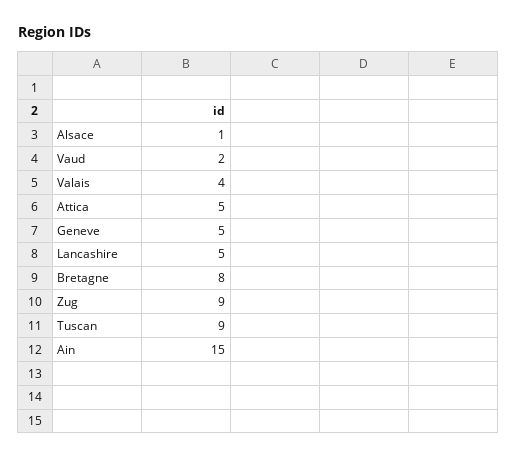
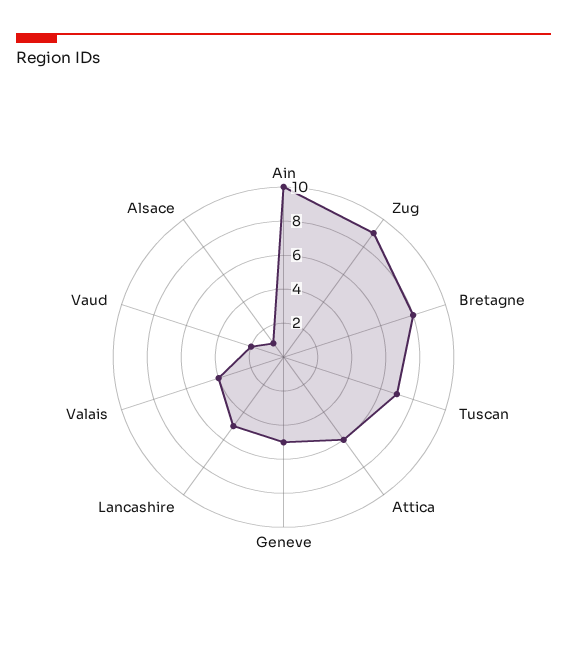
Attica: 5 -> 6
Tuscan: 9 -> 7
Ain: 15 -> 10

